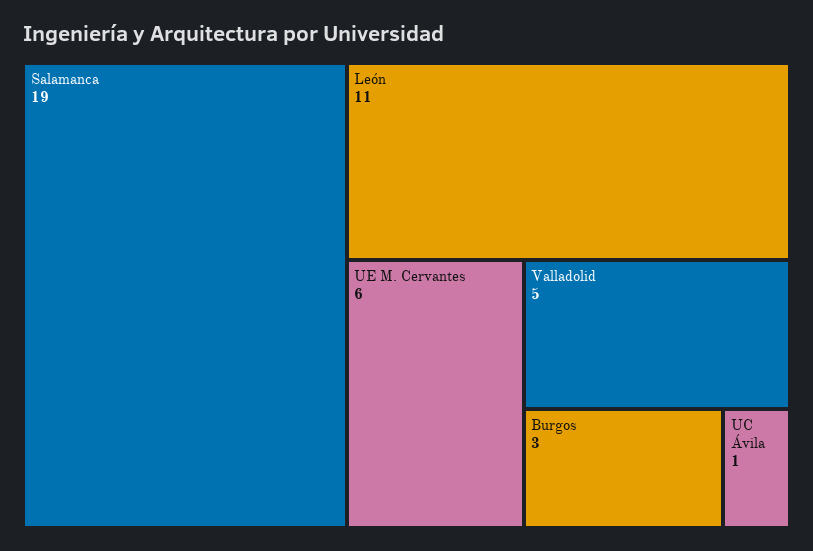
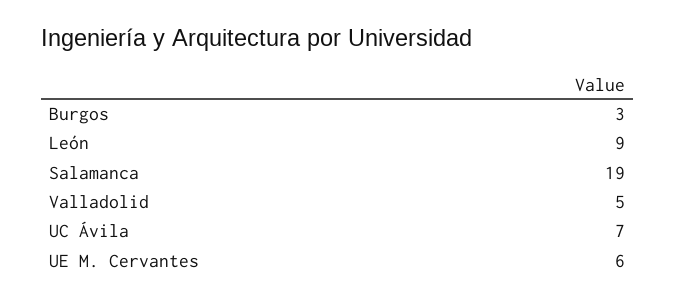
León: 11 -> 9
UC Ávila: 1 -> 7

